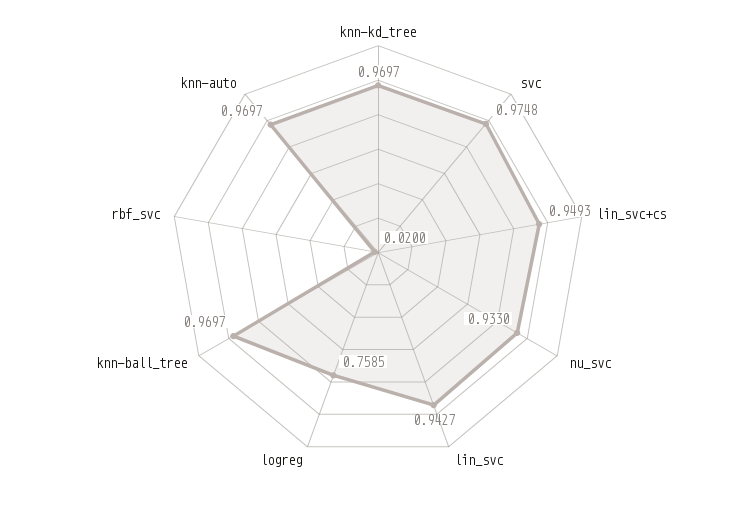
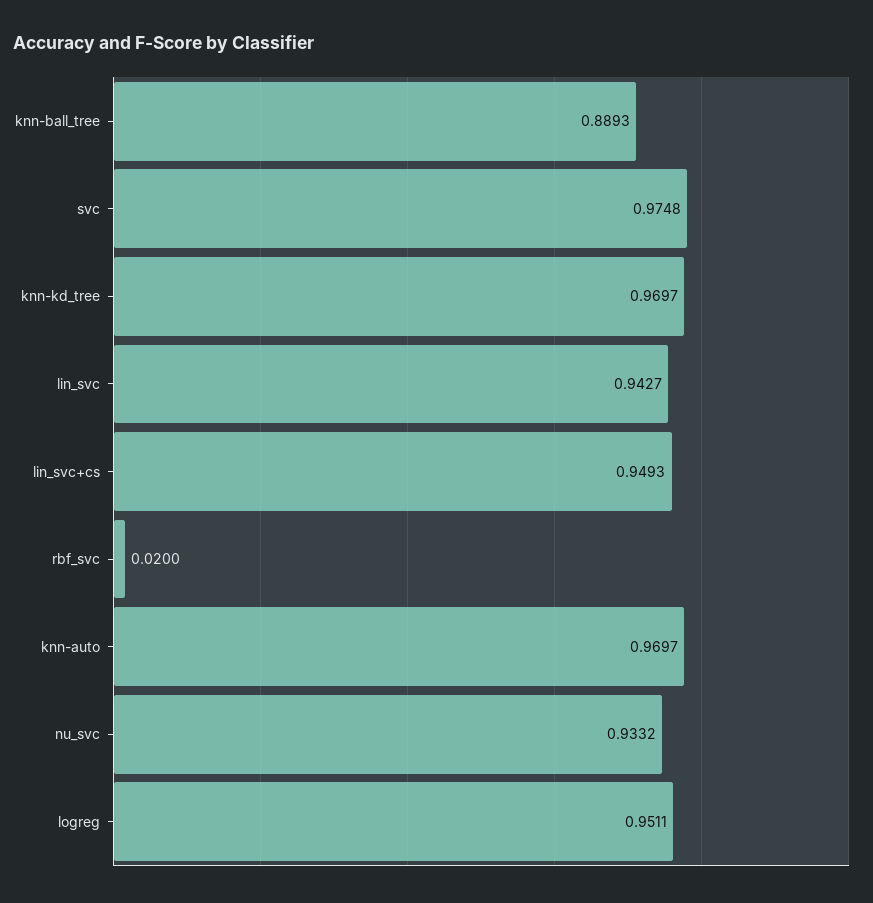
nu_svc: 0.933 -> 0.9332
logreg: 0.7585 -> 0.9511
knn-ball_tree: 0.9697 -> 0.8893

